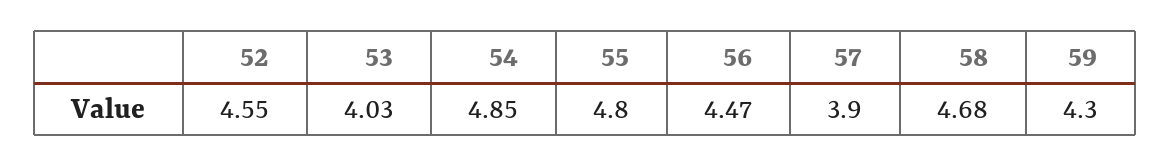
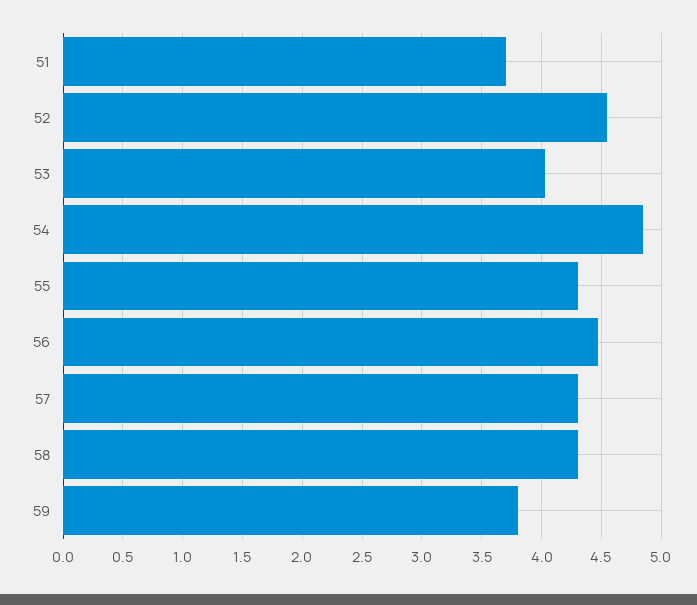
55: 4.8 -> 4.3
57: 3.9 -> 4.3
58: 4.68 -> 4.3
59: 4.3 -> 3.8
51: none -> 3.7

